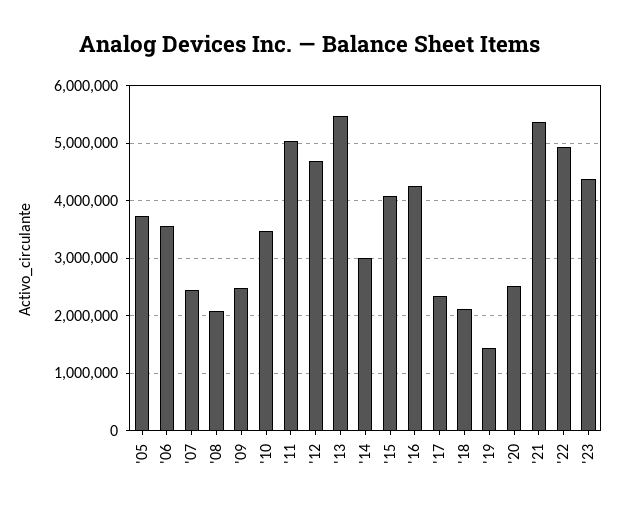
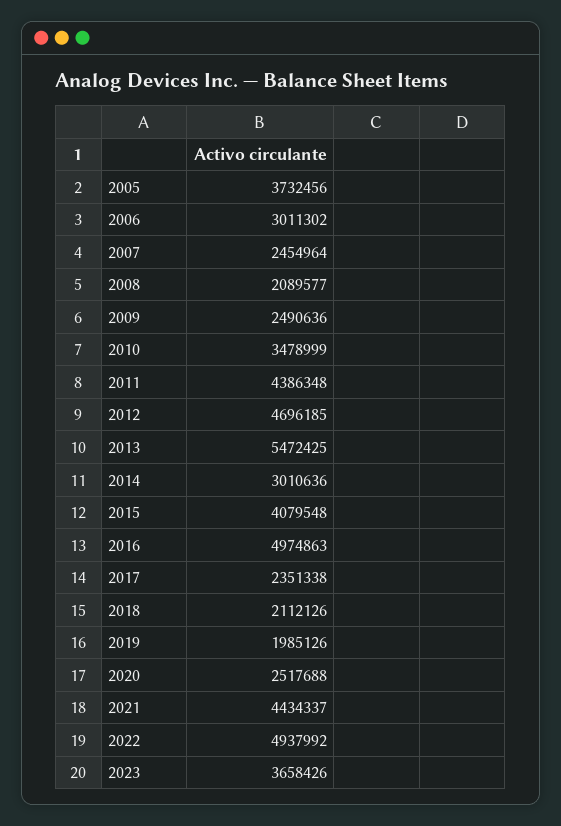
'06: 3600000 -> 3011302
'11: 5000000 -> 4386348
'16: 4200000 -> 4974863
'19: 1400000 -> 1985126
'21: 5400000 -> 4434337
'23: 4400000 -> 3658426

